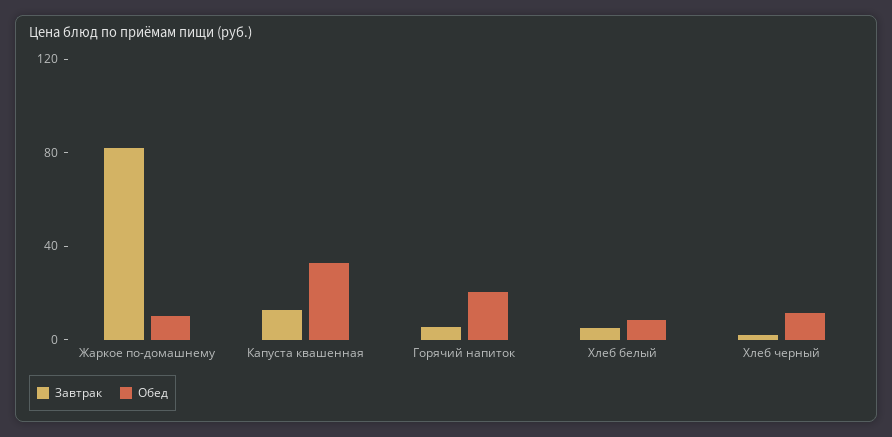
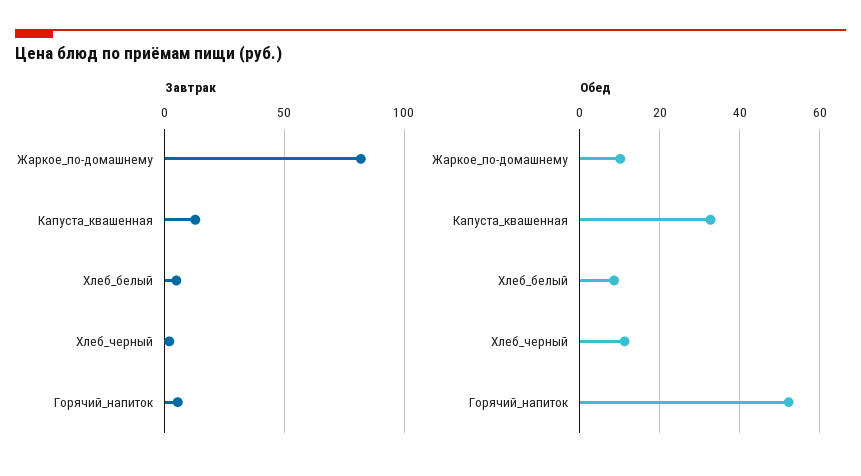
Обед, Горячий напиток: 20 -> 52

